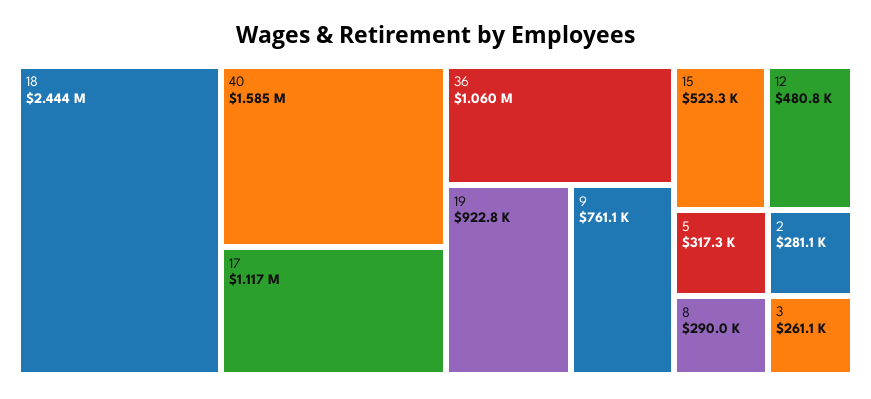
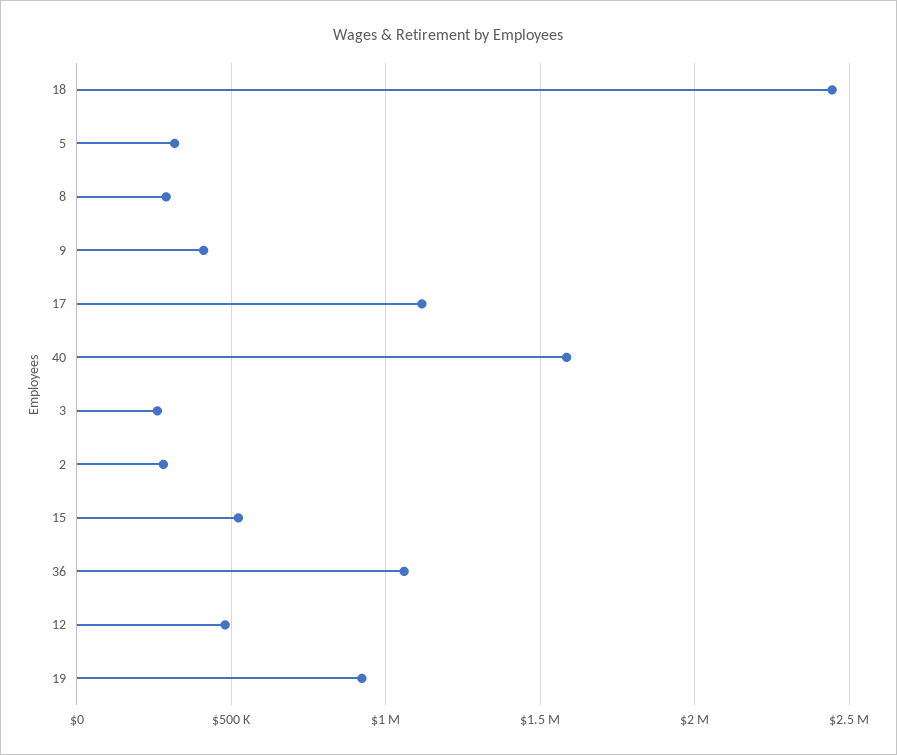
9: 761100 -> 400000

